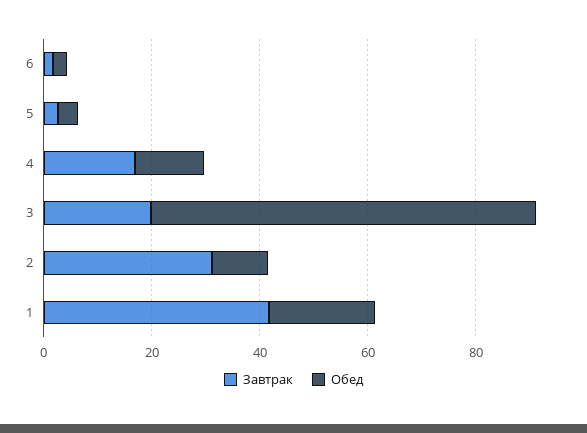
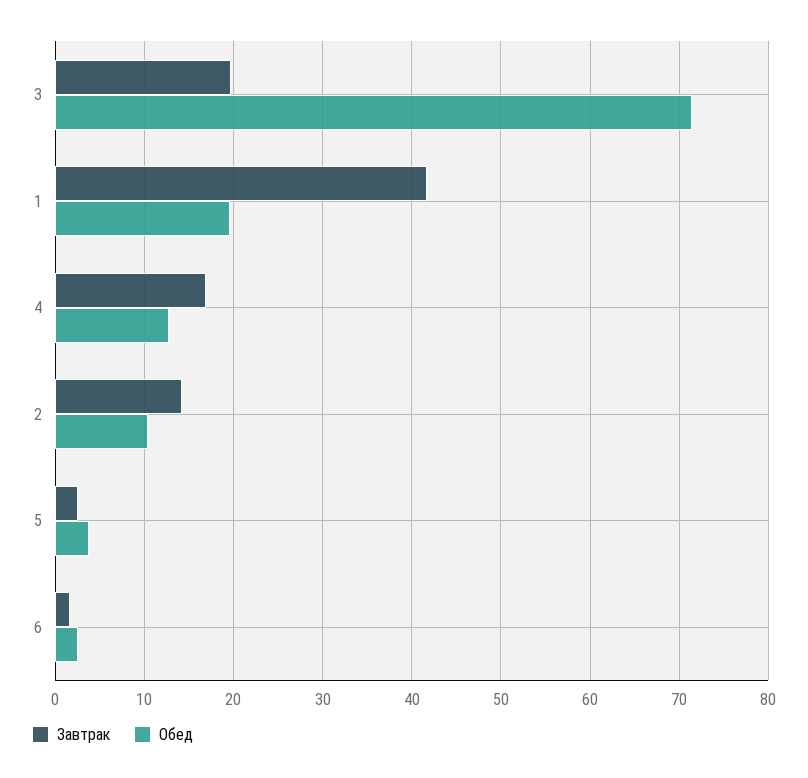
Завтрак, 2: 30 -> 14

